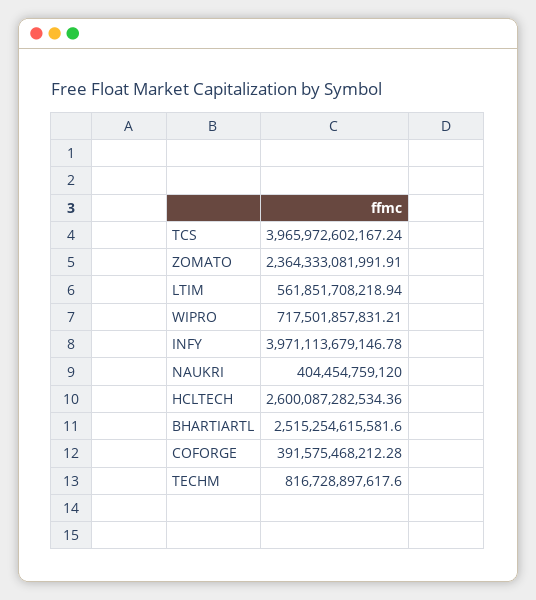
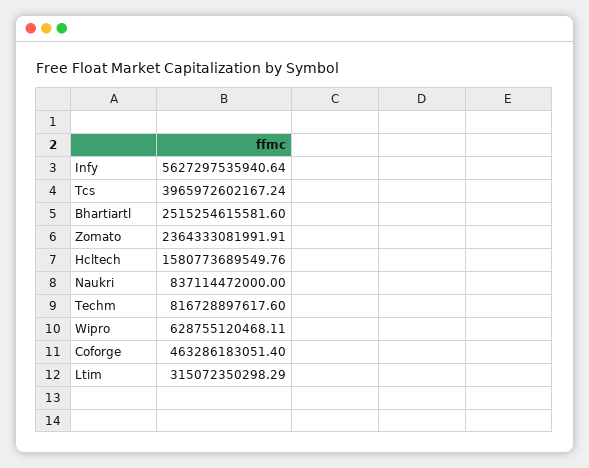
LTIM: 561851708218.94 -> 315072350298.29
WIPRO: 717501857831.21 -> 628755120468.11
INFY: 3971113679146.78 -> 5627297535940.64
NAUKRI: 404454759120 -> 837114472000
HCLTECH: 2600087282534.36 -> 1580773689549.76
COFORGE: 391575468212.28 -> 463286183051.4

